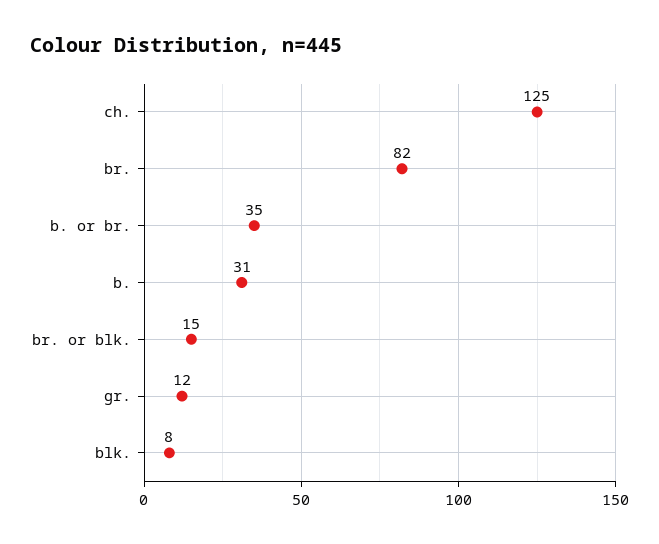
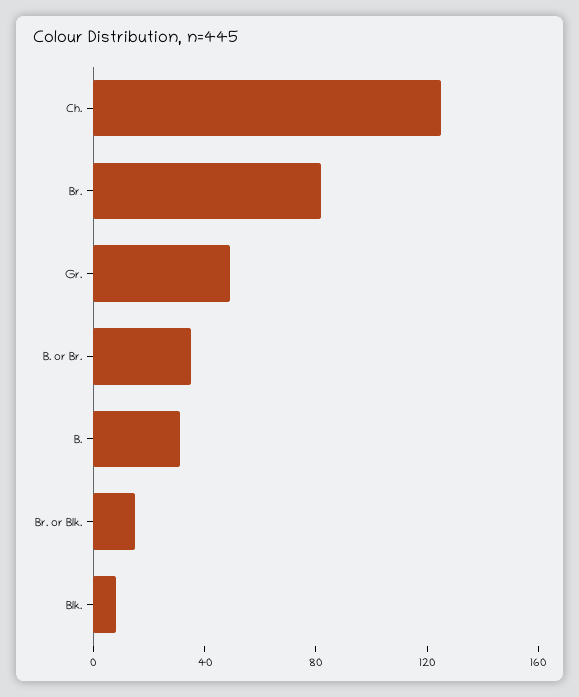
gr.: 12 -> 50

